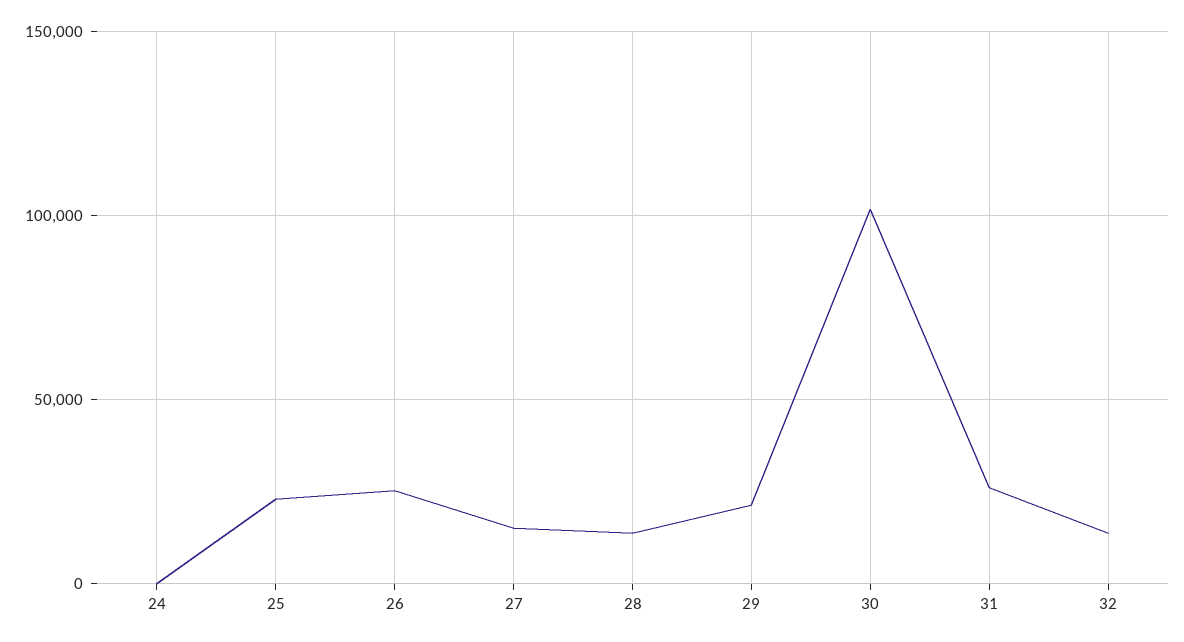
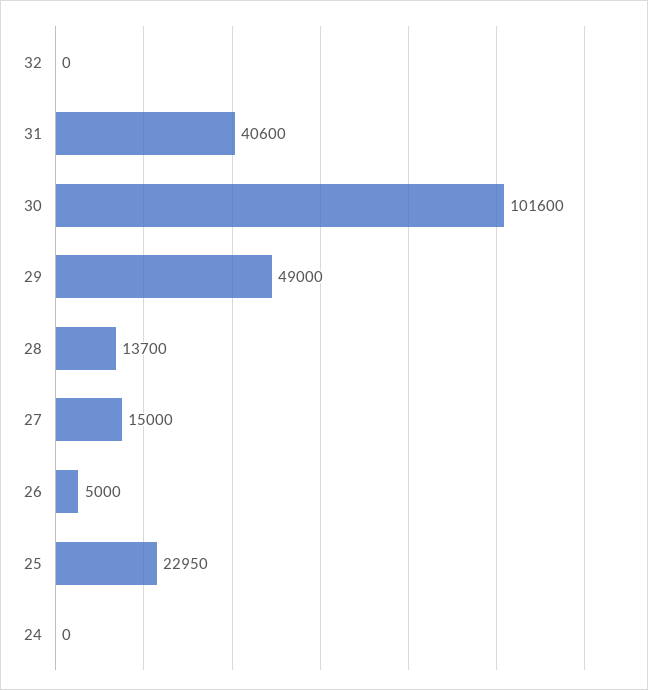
26: 25000 -> 5000
29: 20000 -> 49000
31: 25000 -> 40600
32: 15000 -> 0

